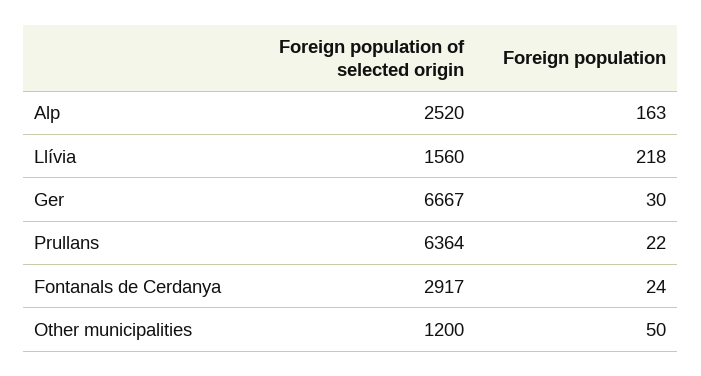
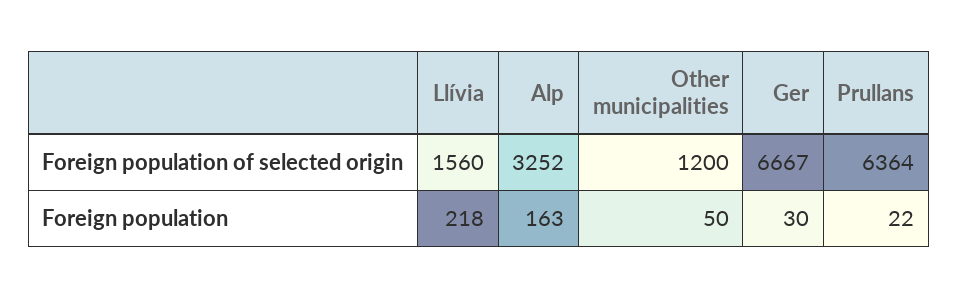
Foreign population of selected origin, Alp: 2520 -> 3252
Foreign population of selected origin, Fontanals de Cerdanya: 2917 -> none
Foreign population, Fontanals de Cerdanya: 24 -> none

